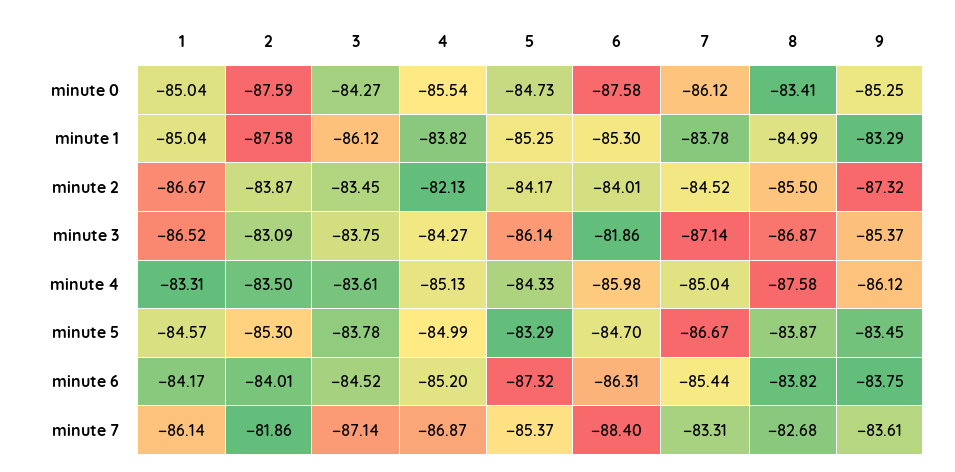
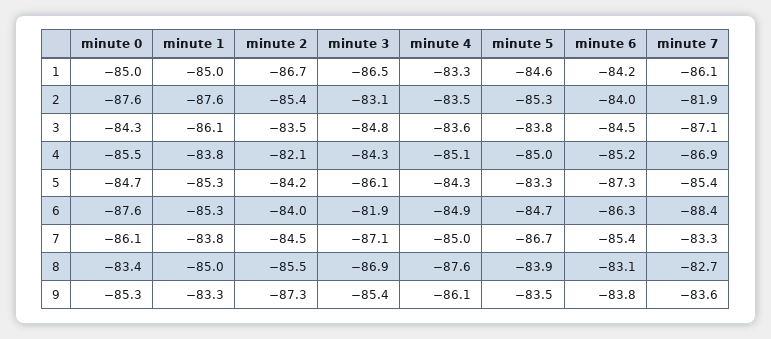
2, minute 2: -83.87 -> -85.4
3, minute 3: -83.75 -> -84.8
6, minute 4: -85.98 -> -84.9
8, minute 6: -83.82 -> -83.1

